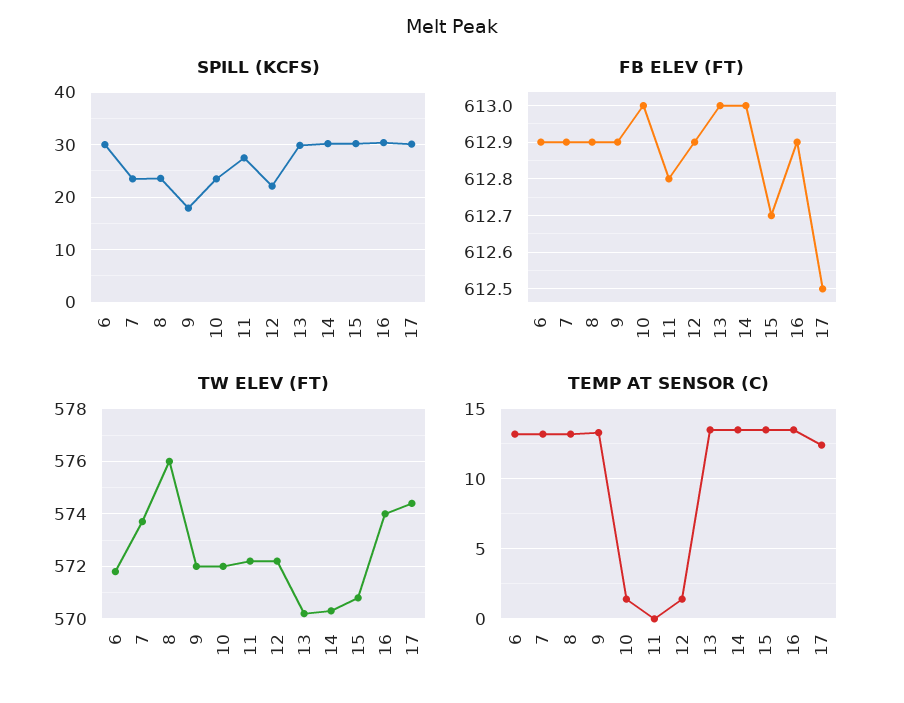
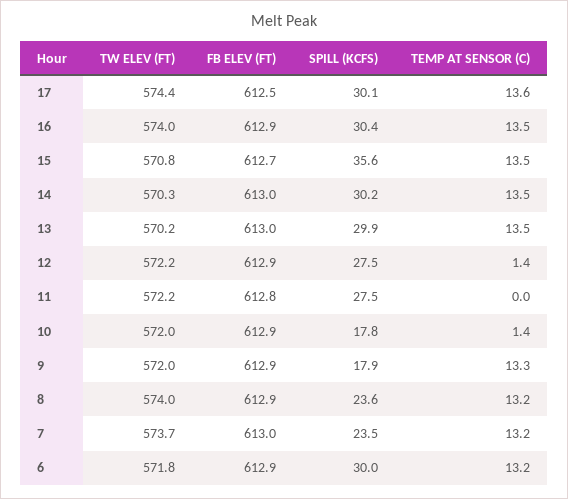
SPILL (KCFS), 10: 24 -> 17.8
SPILL (KCFS), 12: 22 -> 27.5
SPILL (KCFS), 15: 30 -> 35.6
FB ELEV (FT), 7: 612.9 -> 613
FB ELEV (FT), 10: 613 -> 612.9
TW ELEV (FT), 8: 576 -> 574
TEMP AT SENSOR (C), 17: 12.5 -> 13.6

